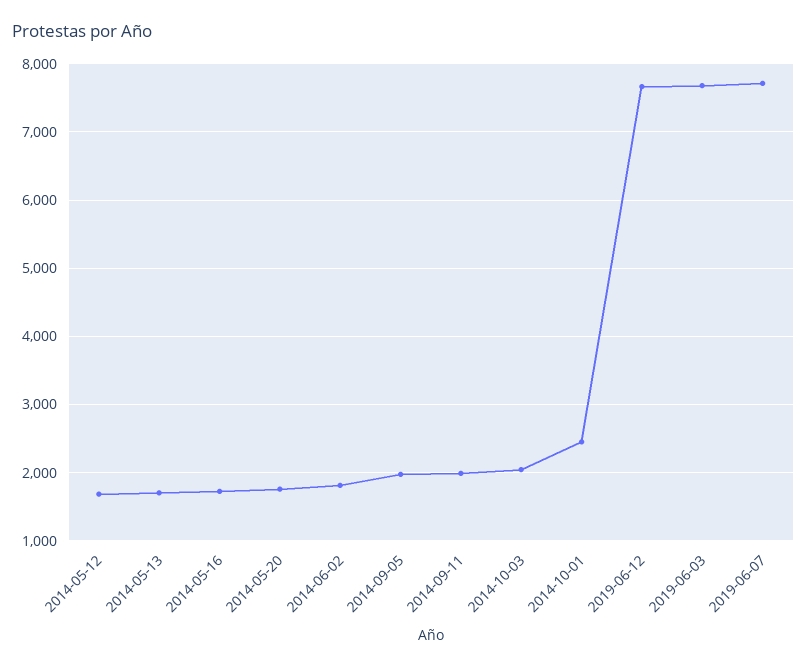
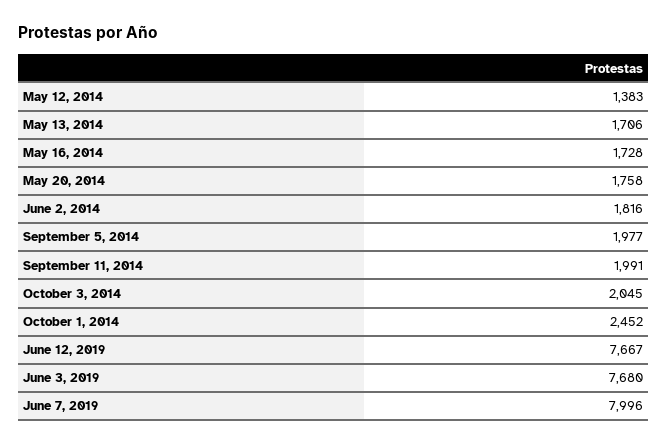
2014-05-12: 1700 -> 1383
2019-06-07: 7700 -> 7996

